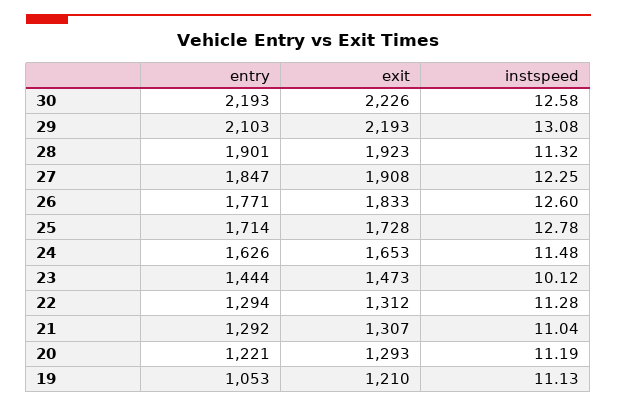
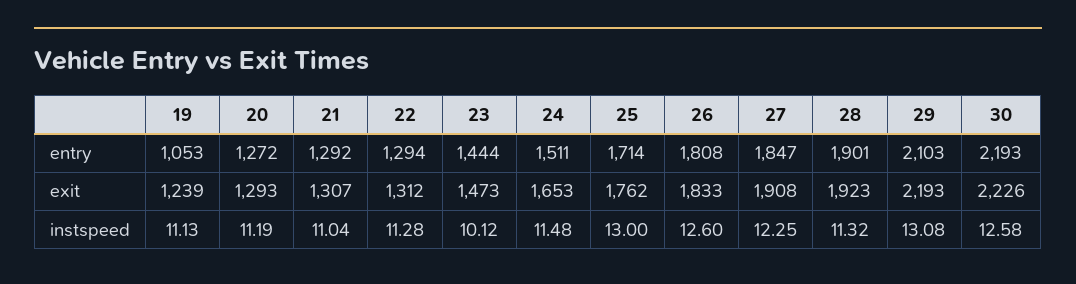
entry, 26: 1771 -> 1808
exit, 25: 1728 -> 1762
instspeed, 25: 12.78 -> 13
entry, 24: 1626 -> 1511
entry, 20: 1221 -> 1272
exit, 19: 1210 -> 1239

